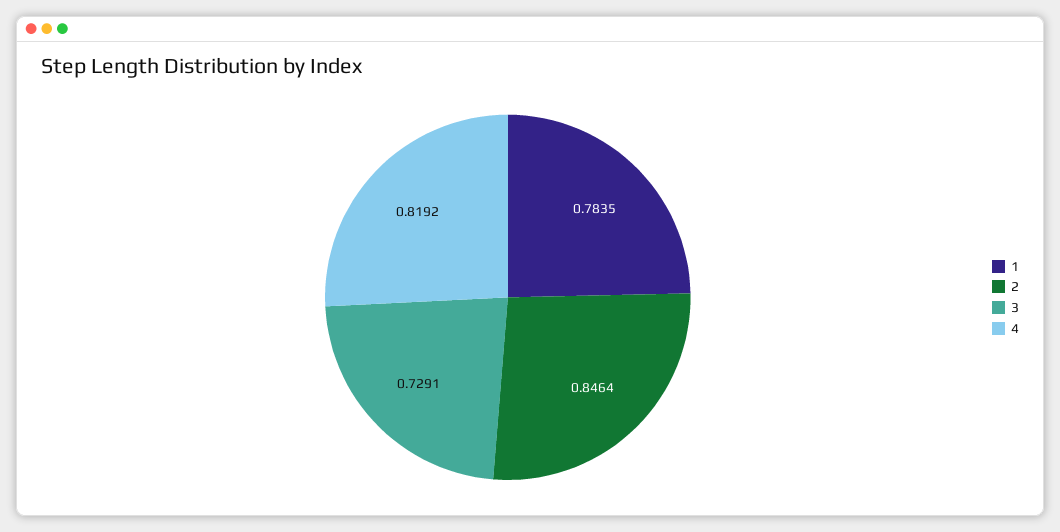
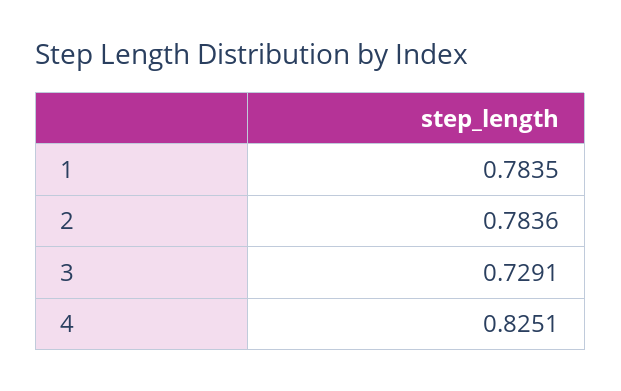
2: 0.8464 -> 0.7836
4: 0.8192 -> 0.8251

